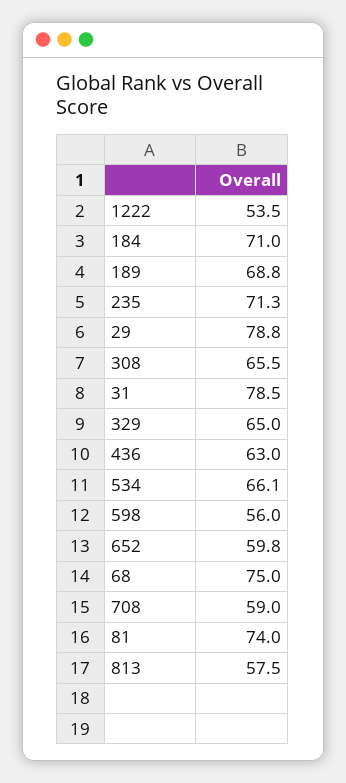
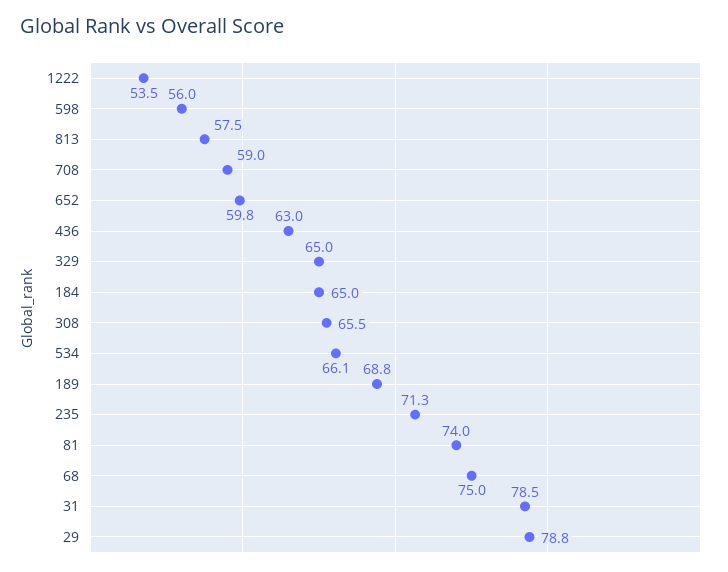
184: 71 -> 65

